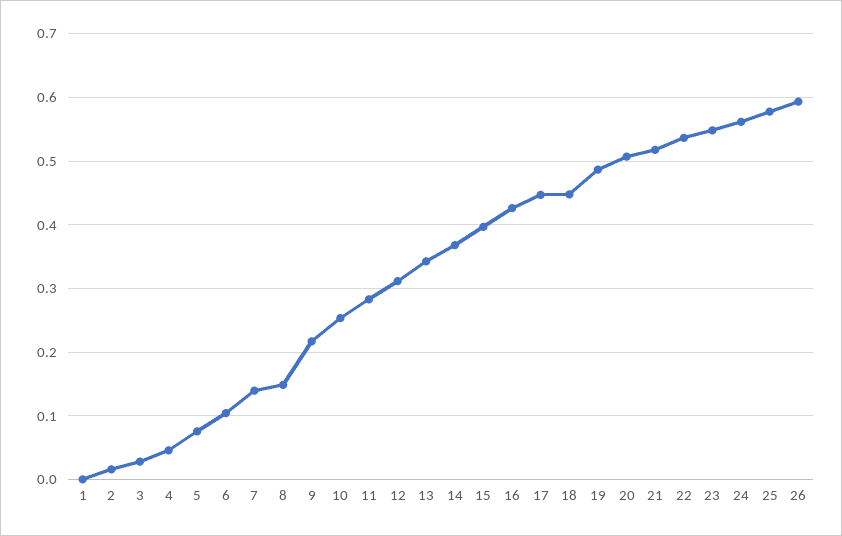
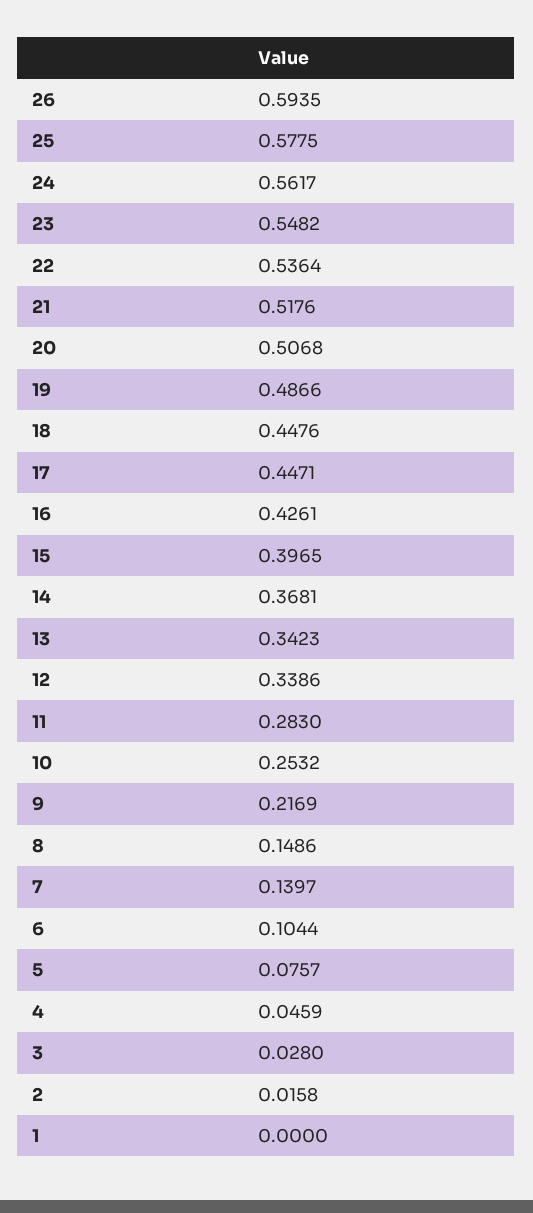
12: 0.31 -> 0.3386

